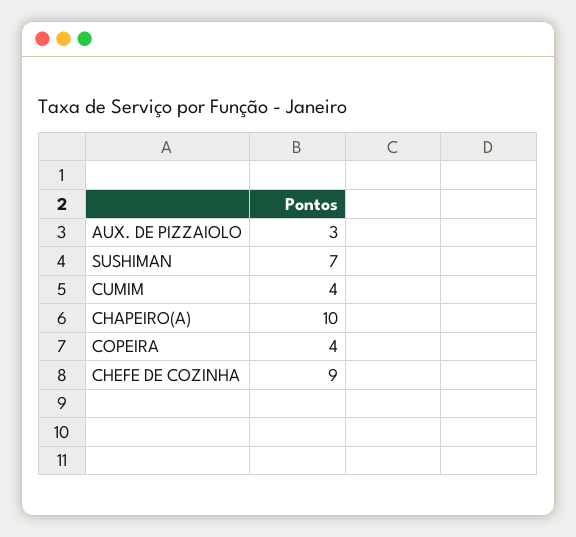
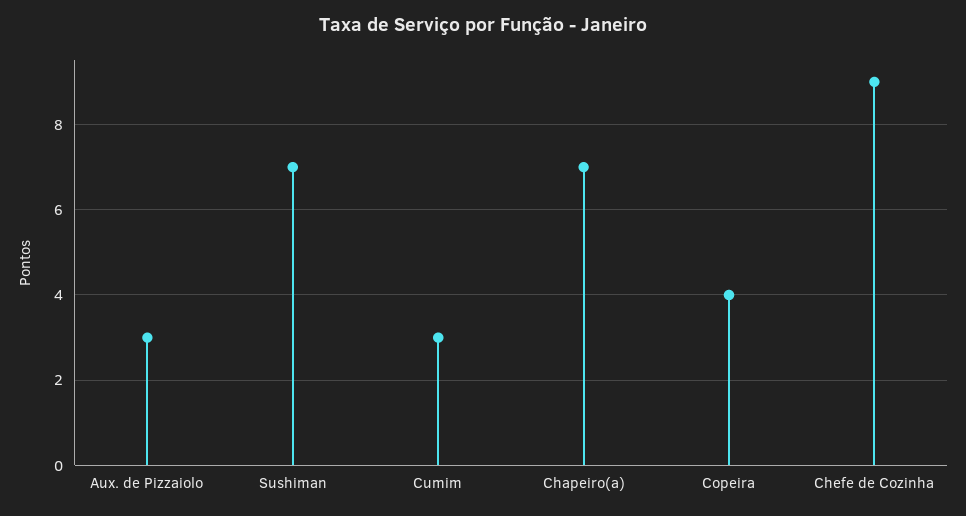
CUMIM: 4 -> 3
CHAPEIRO(A): 10 -> 7

